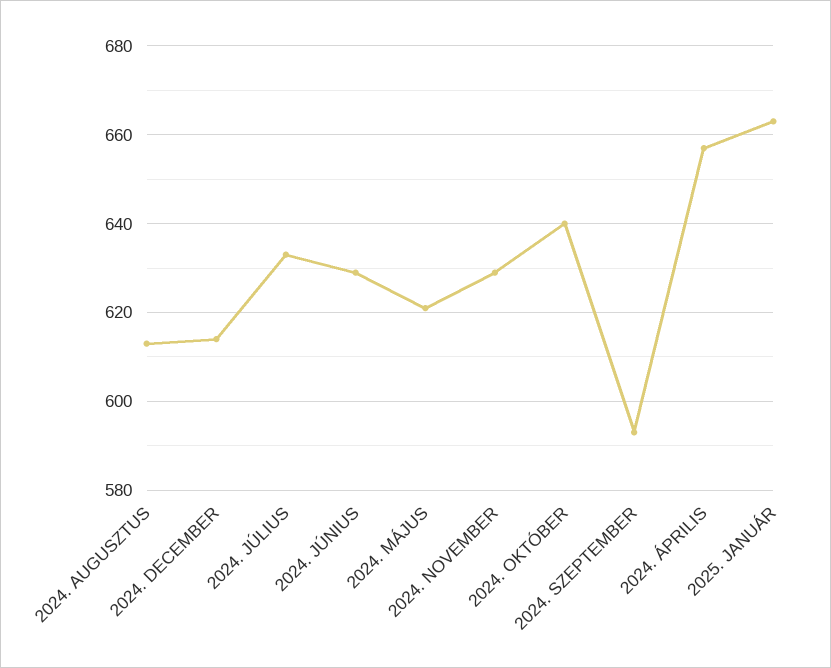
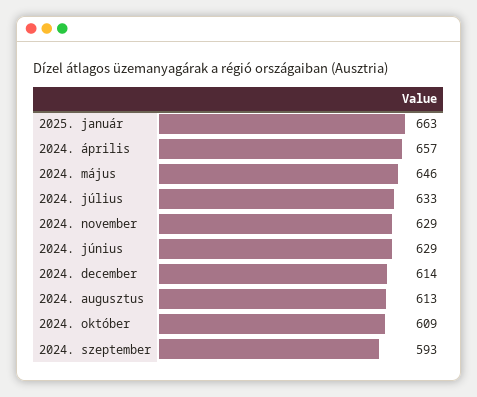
2024. MÁJUS: 620 -> 646
2024. OKTÓBER: 640 -> 609

